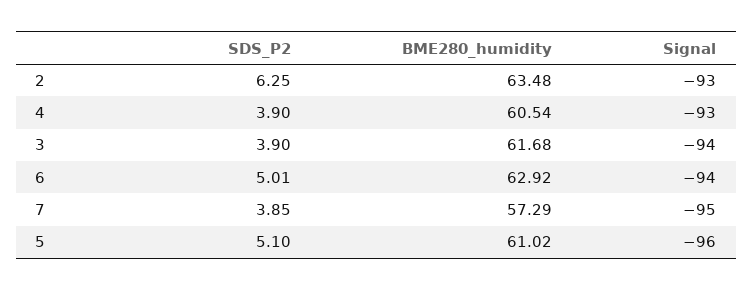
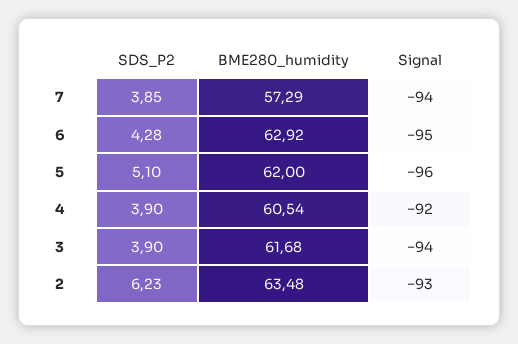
SDS_P2, 2: 6.25 -> 6.23
Signal, 4: -93 -> -92
SDS_P2, 6: 5.01 -> 4.28
Signal, 6: -94 -> -95
Signal, 7: -95 -> -94
BME280_humidity, 5: 61.02 -> 62

